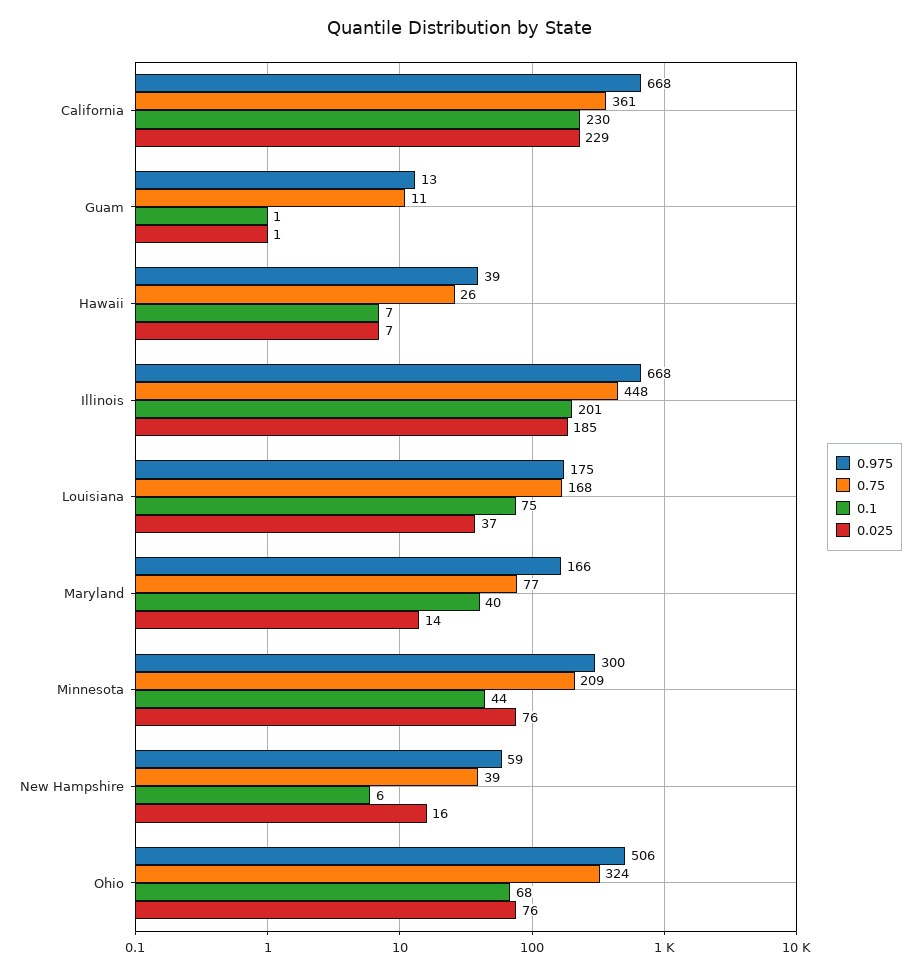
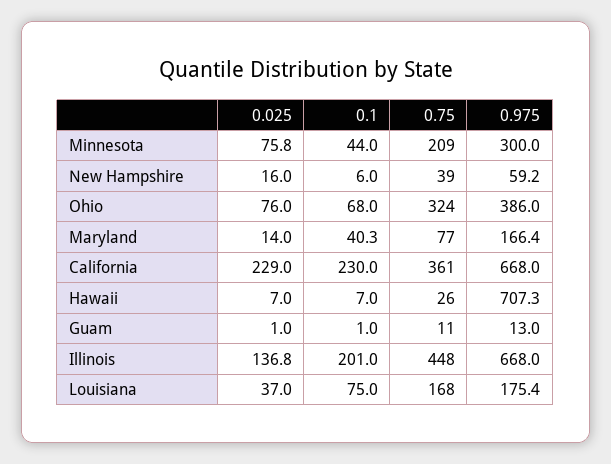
0.975, Hawaii: 39 -> 707.3
0.025, Illinois: 185 -> 136.8
0.975, Ohio: 506 -> 386

